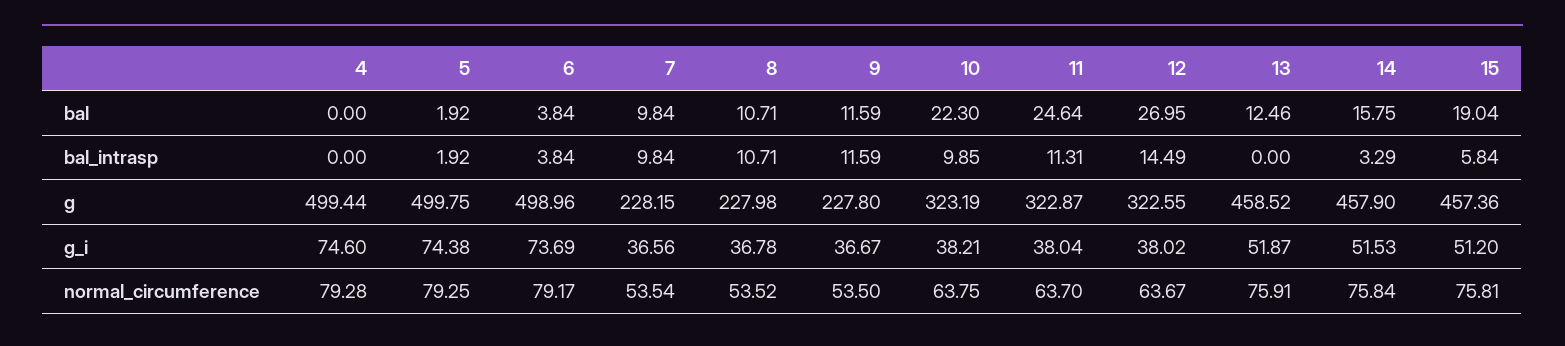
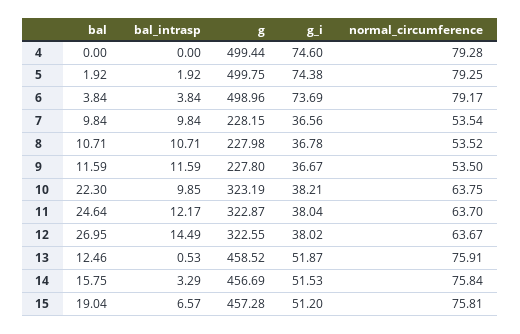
11, bal_intrasp: 11.31 -> 12.17
13, bal_intrasp: 0 -> 0.53
15, bal_intrasp: 5.84 -> 6.57
14, g: 457.9 -> 456.69
15, g: 457.36 -> 457.28

